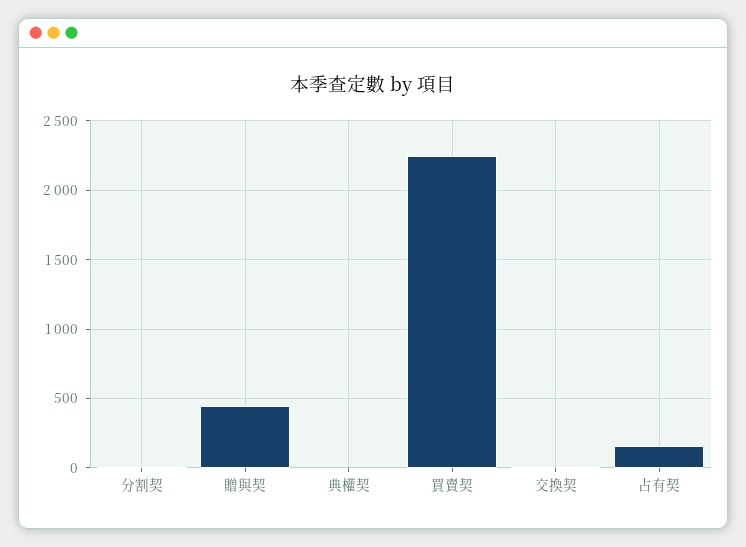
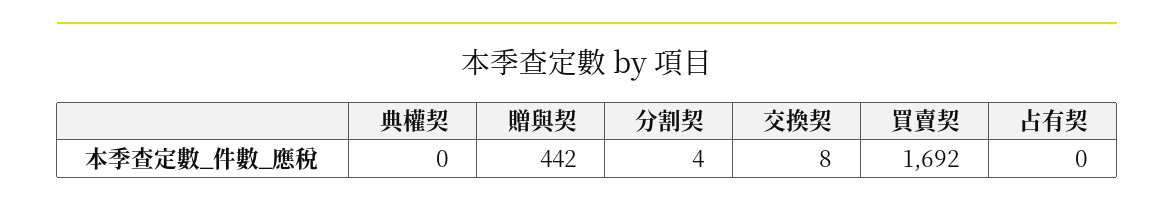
買賣契: 2250 -> 1692
占有契: 150 -> 0

